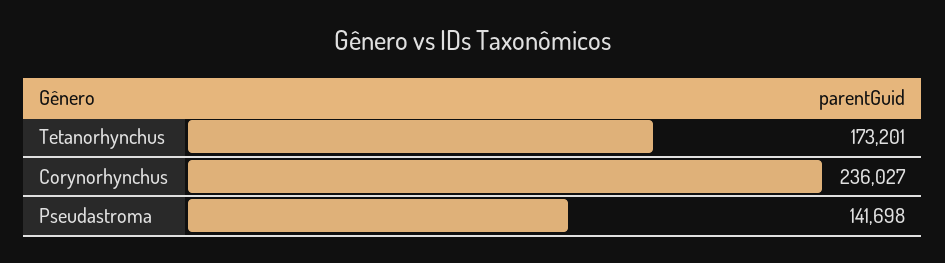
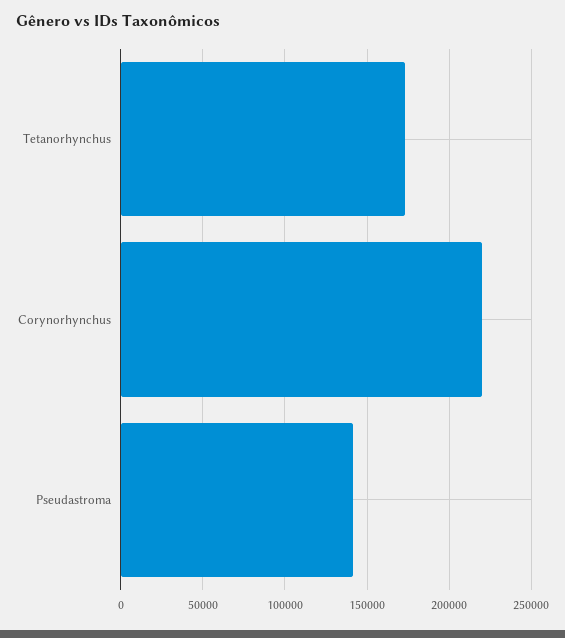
Corynorhynchus: 236027 -> 220000

